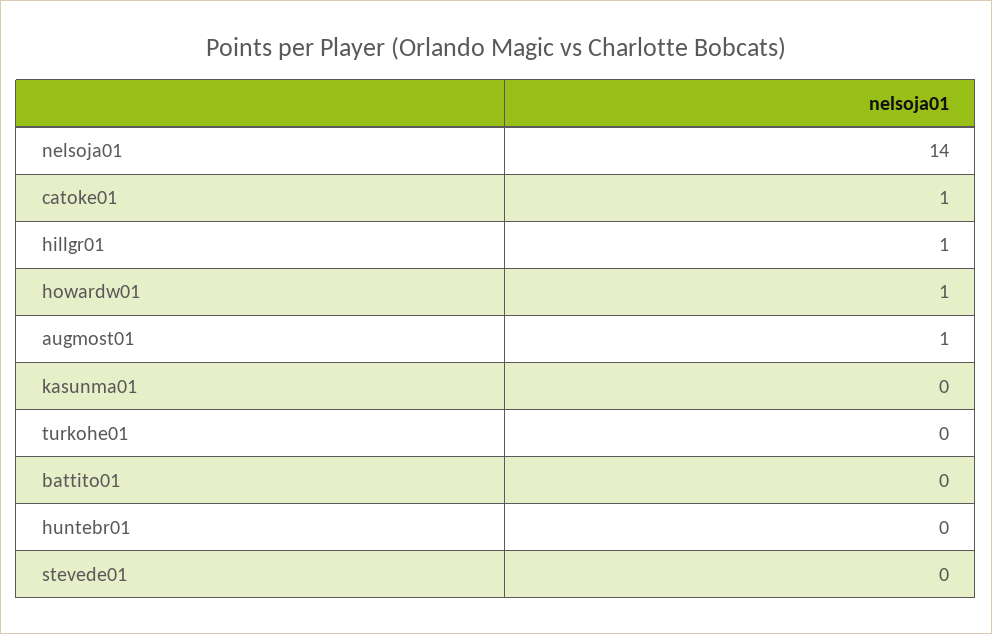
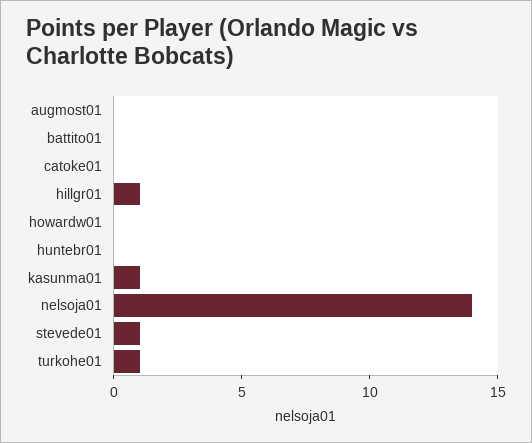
catoke01: 1 -> 0
howardw01: 1 -> 0
augmost01: 1 -> 0
kasunma01: 0 -> 1
turkohe01: 0 -> 1
stevede01: 0 -> 1

